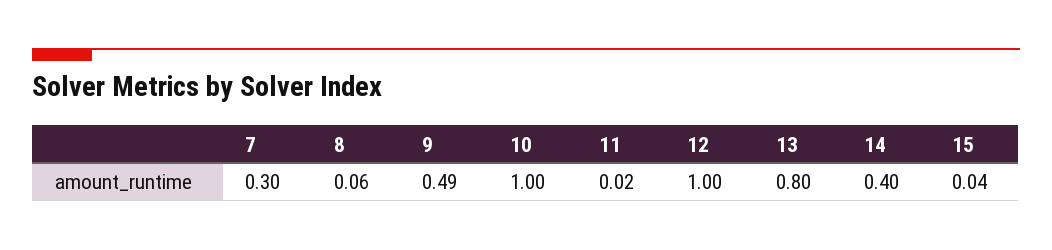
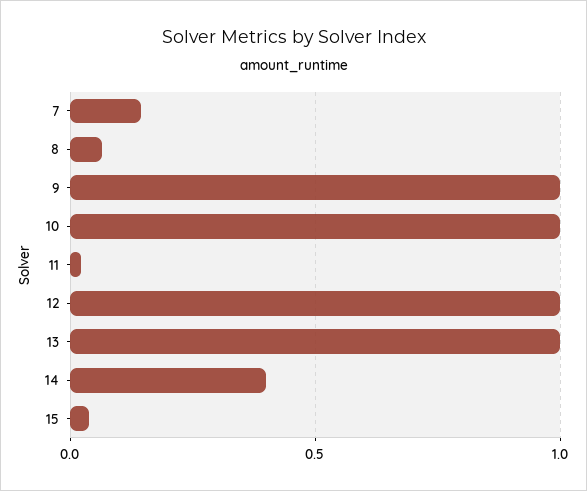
7: 0.3 -> 0.15
9: 0.49 -> 1
13: 0.8 -> 1

